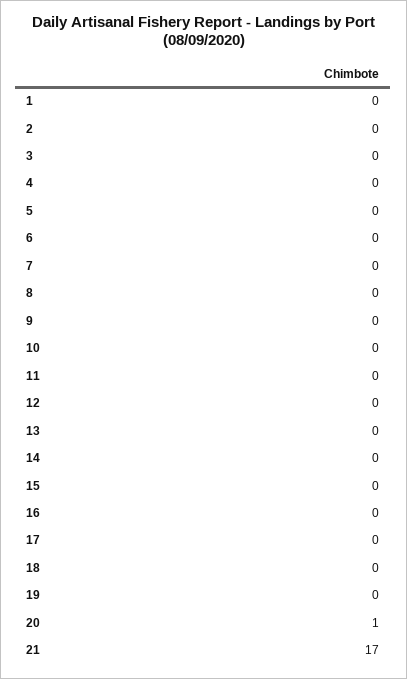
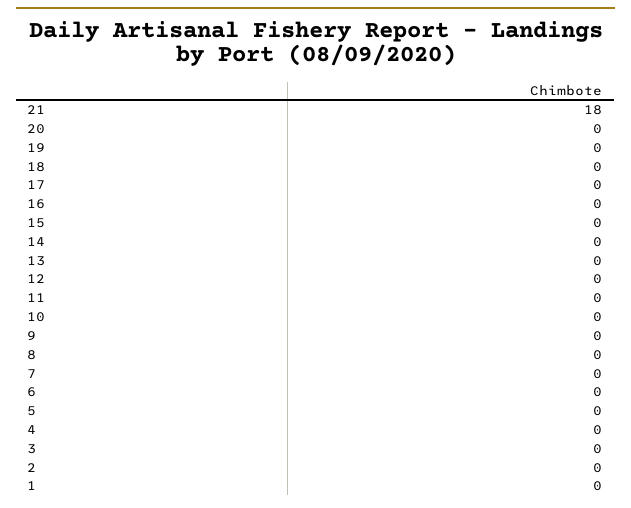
20: 1 -> 0
21: 17 -> 18

